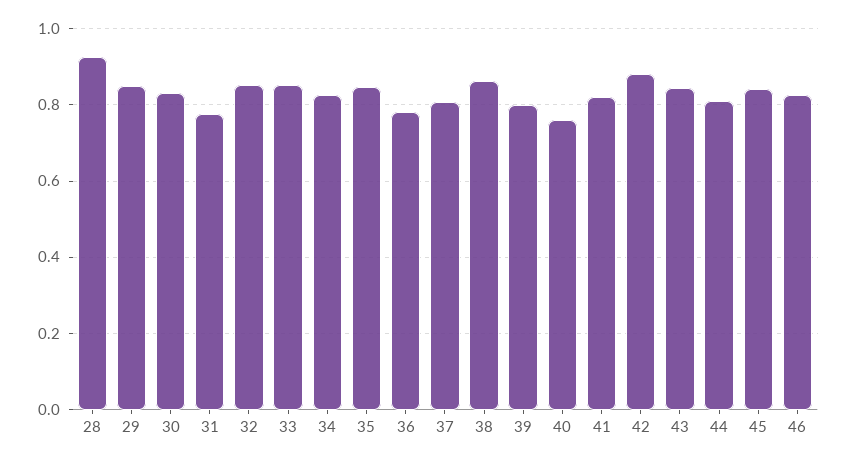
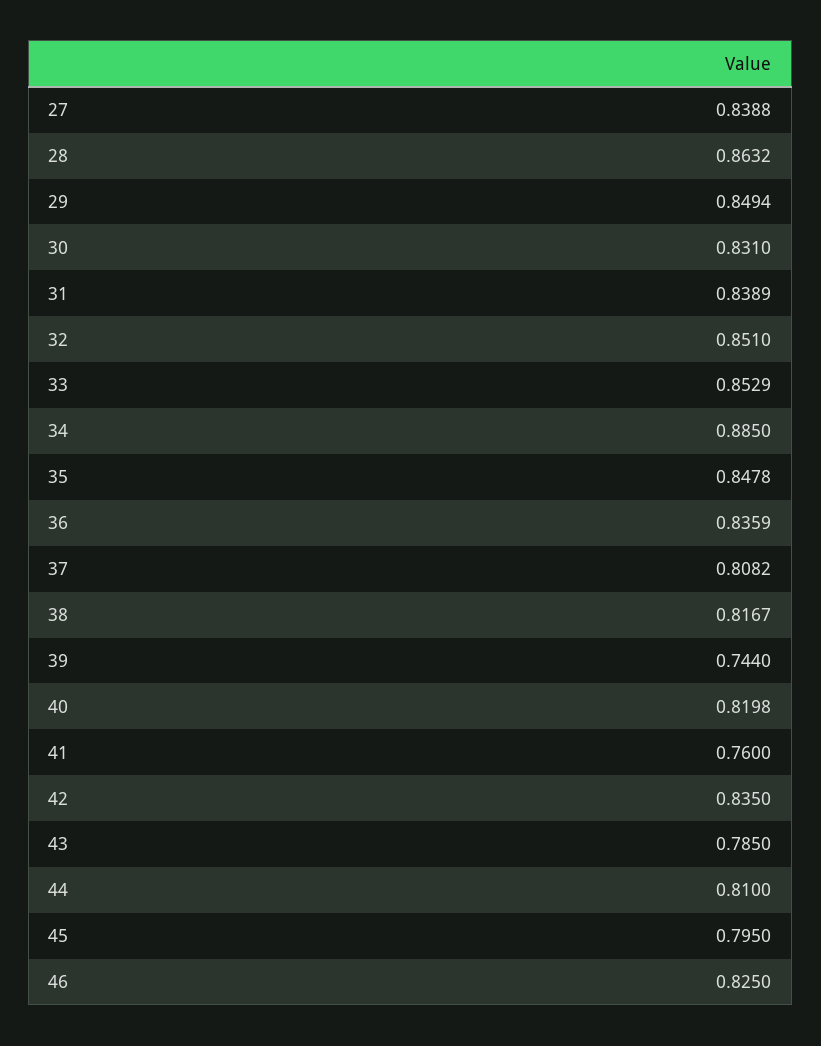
28: 0.92 -> 0.8632
31: 0.78 -> 0.8389
34: 0.82 -> 0.885
36: 0.78 -> 0.8359
38: 0.86 -> 0.8167
39: 0.8 -> 0.744
40: 0.76 -> 0.8198
41: 0.82 -> 0.76
42: 0.88 -> 0.835
43: 0.84 -> 0.785
45: 0.84 -> 0.795
27: none -> 0.8388

